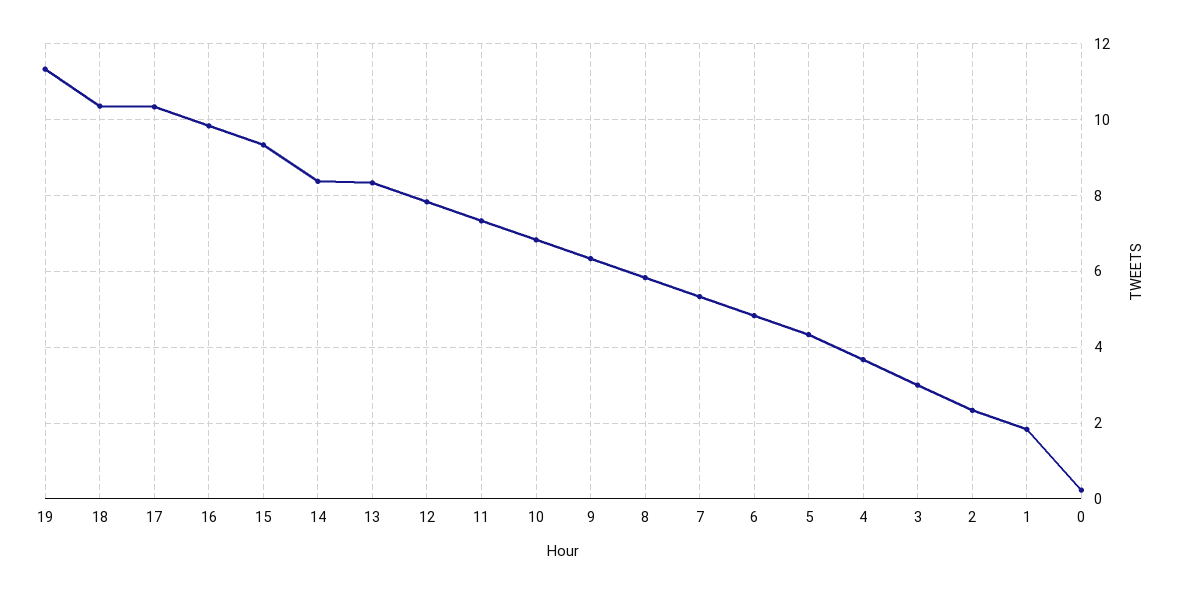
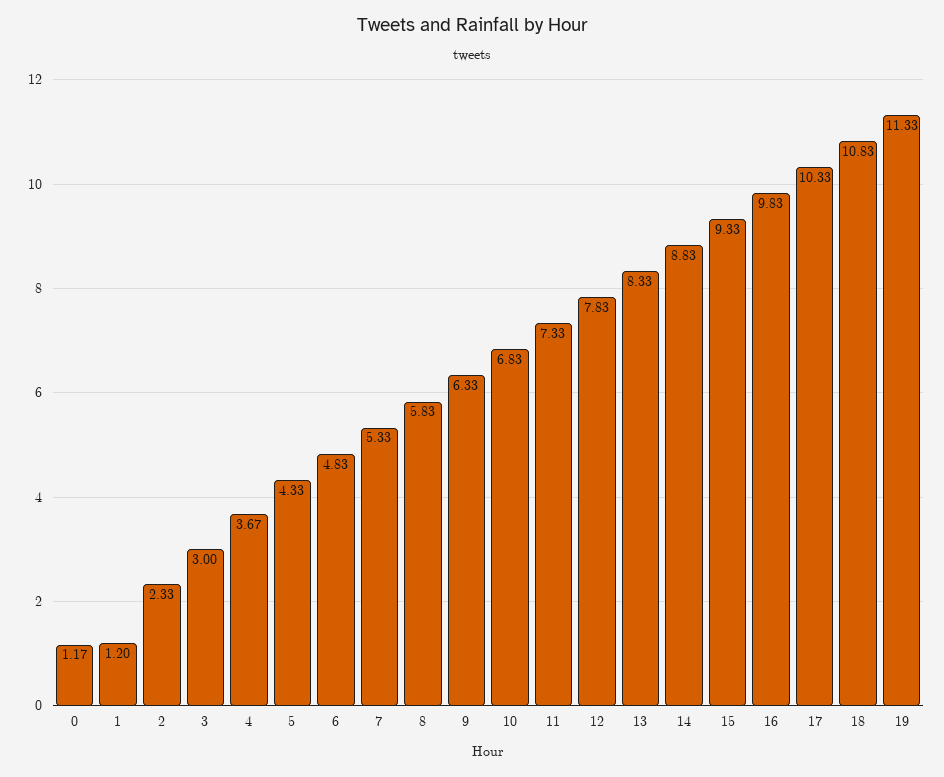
18: 10.4 -> 10.83
14: 8.4 -> 8.83
1: 1.8 -> 1.2
0: 0.2 -> 1.17

